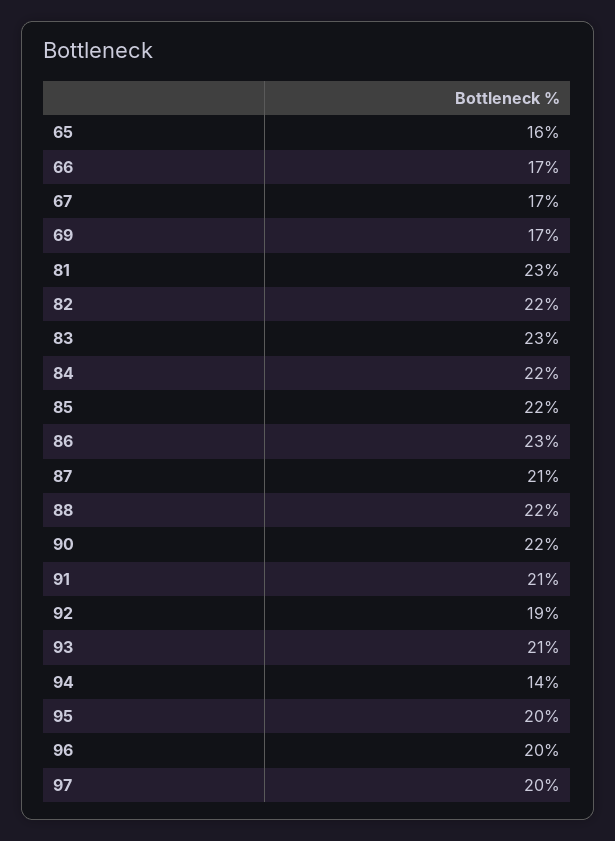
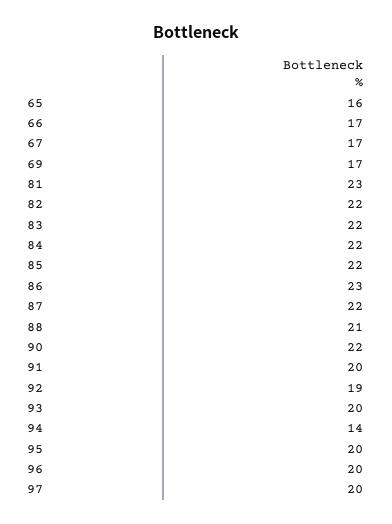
83: 23 -> 22
87: 21 -> 22
88: 22 -> 21
91: 21 -> 20
93: 21 -> 20

